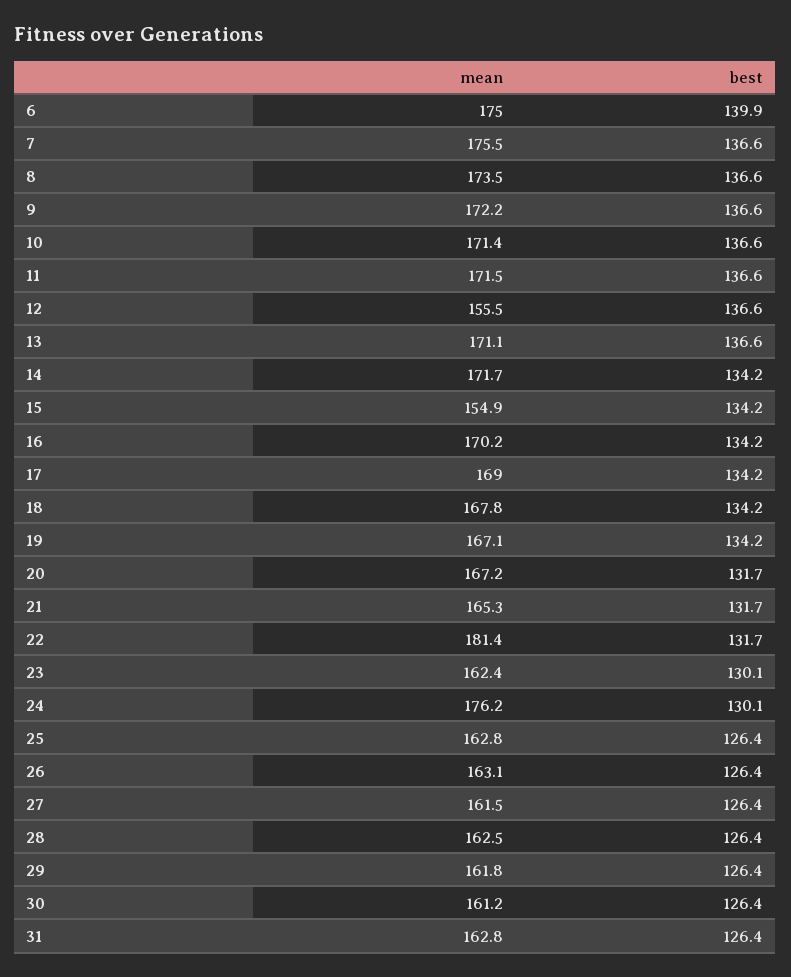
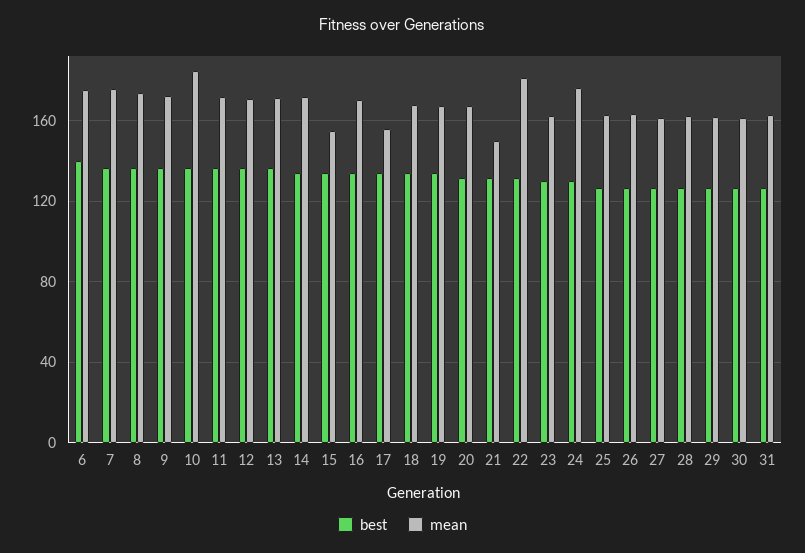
mean, 10: 171.4 -> 185
mean, 12: 155.5 -> 170
mean, 17: 169 -> 155
mean, 21: 165.3 -> 150

